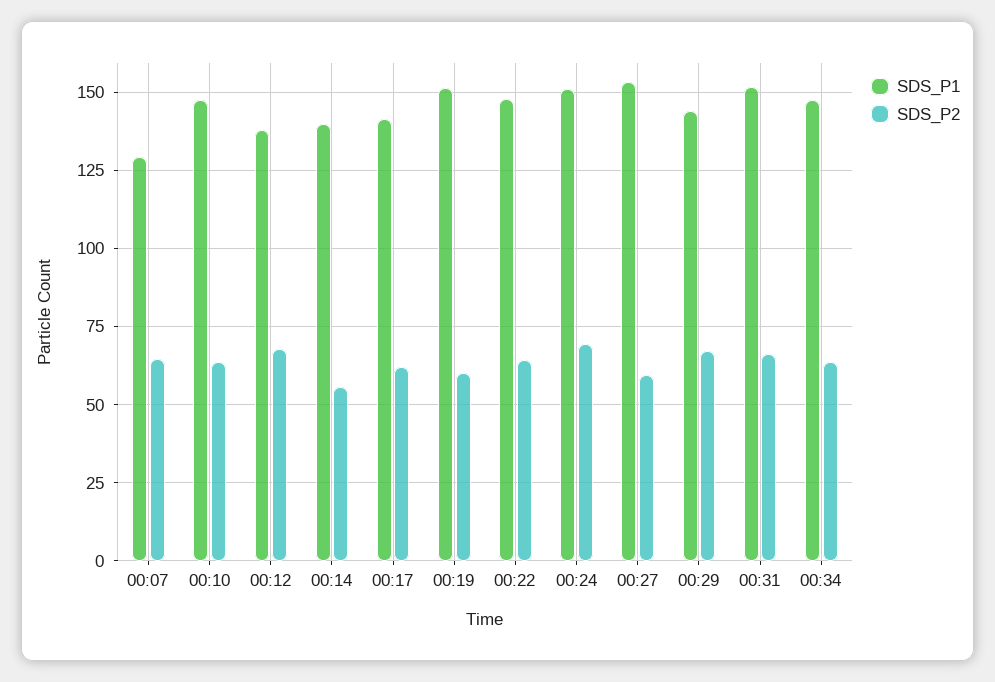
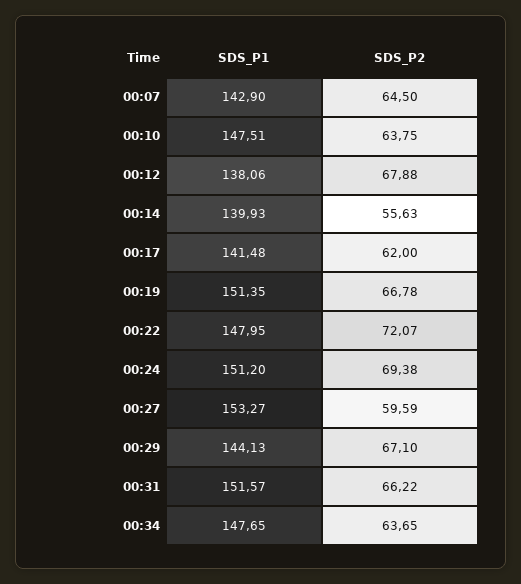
SDS_P1, 00:07: 130 -> 142.9
SDS_P2, 00:19: 60 -> 66.78
SDS_P2, 00:22: 65 -> 72.07

